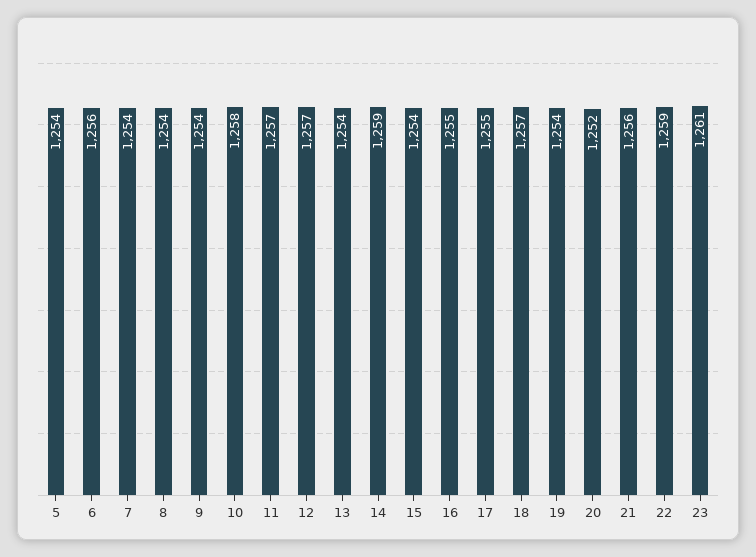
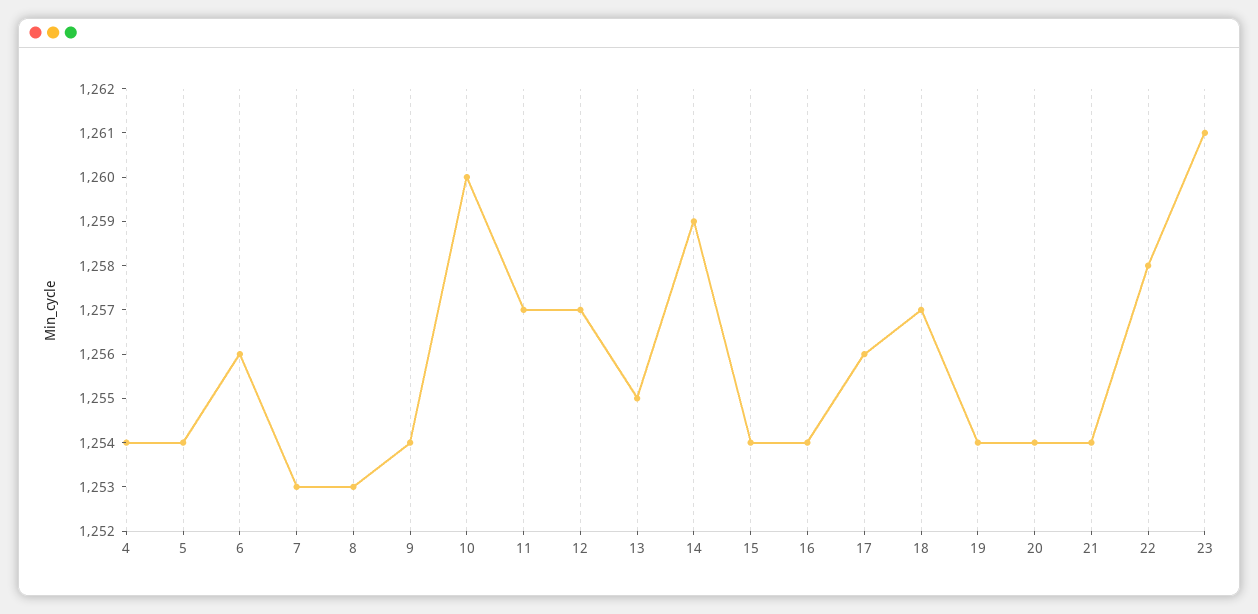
7: 1254 -> 1253
8: 1254 -> 1253
10: 1258 -> 1260
13: 1254 -> 1255
16: 1255 -> 1254
17: 1255 -> 1256
20: 1252 -> 1254
21: 1256 -> 1254
22: 1259 -> 1258
4: none -> 1254

